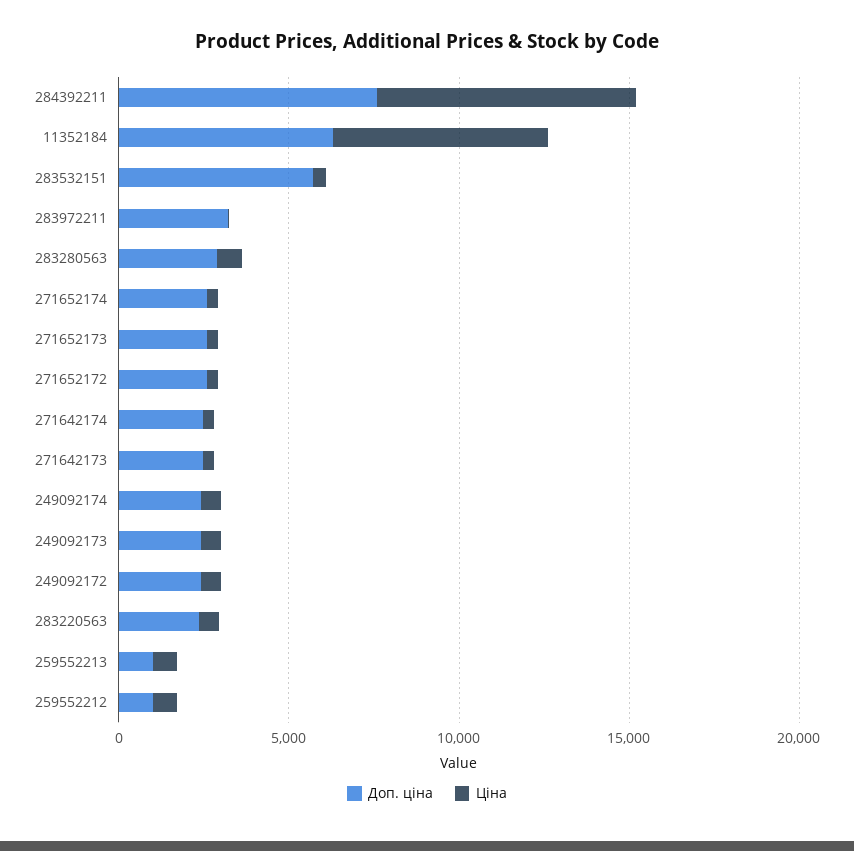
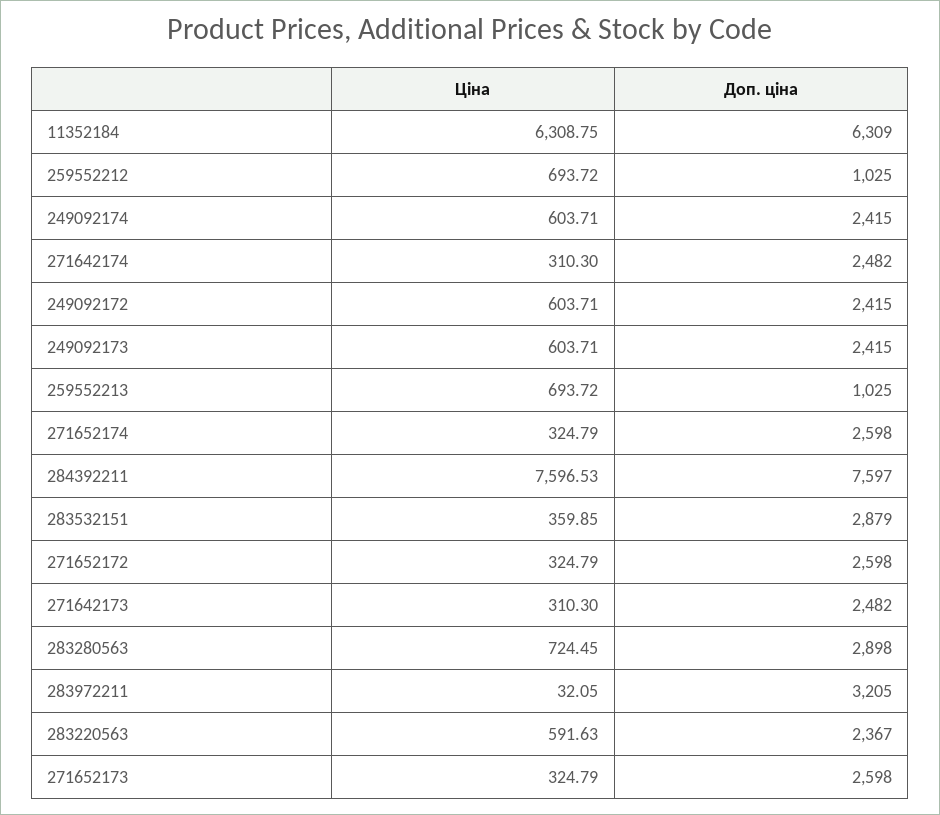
Доп. ціна, 283532151: 6000 -> 2879

